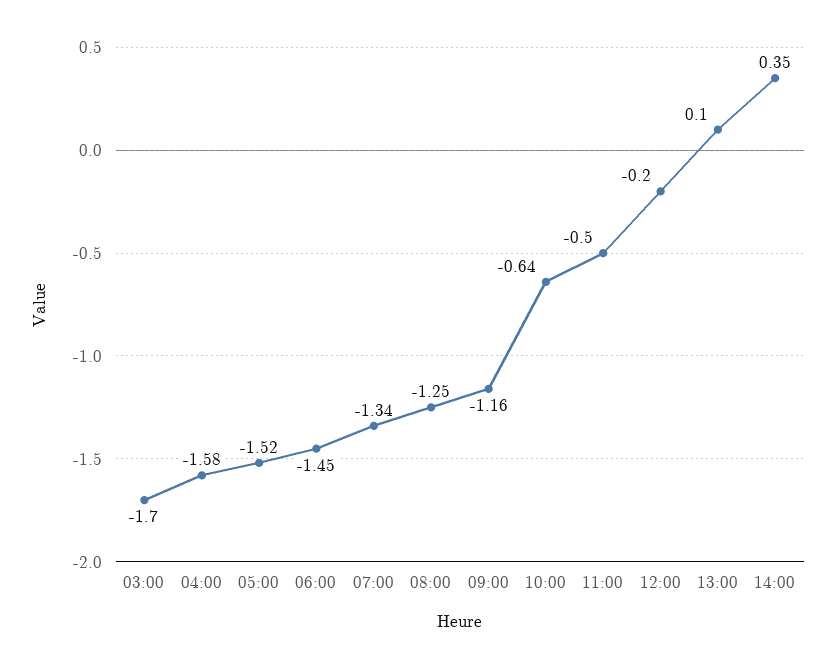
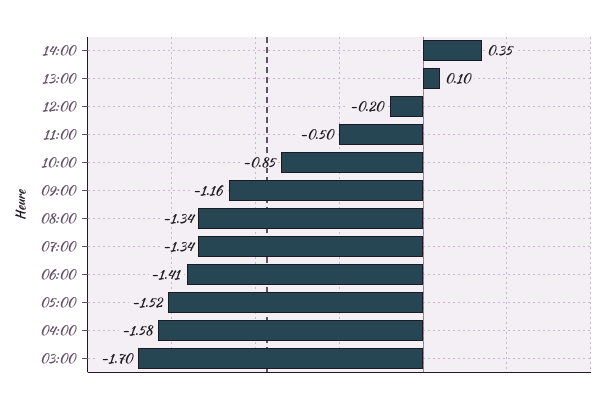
06:00: -1.45 -> -1.41
08:00: -1.25 -> -1.34
10:00: -0.64 -> -0.85

